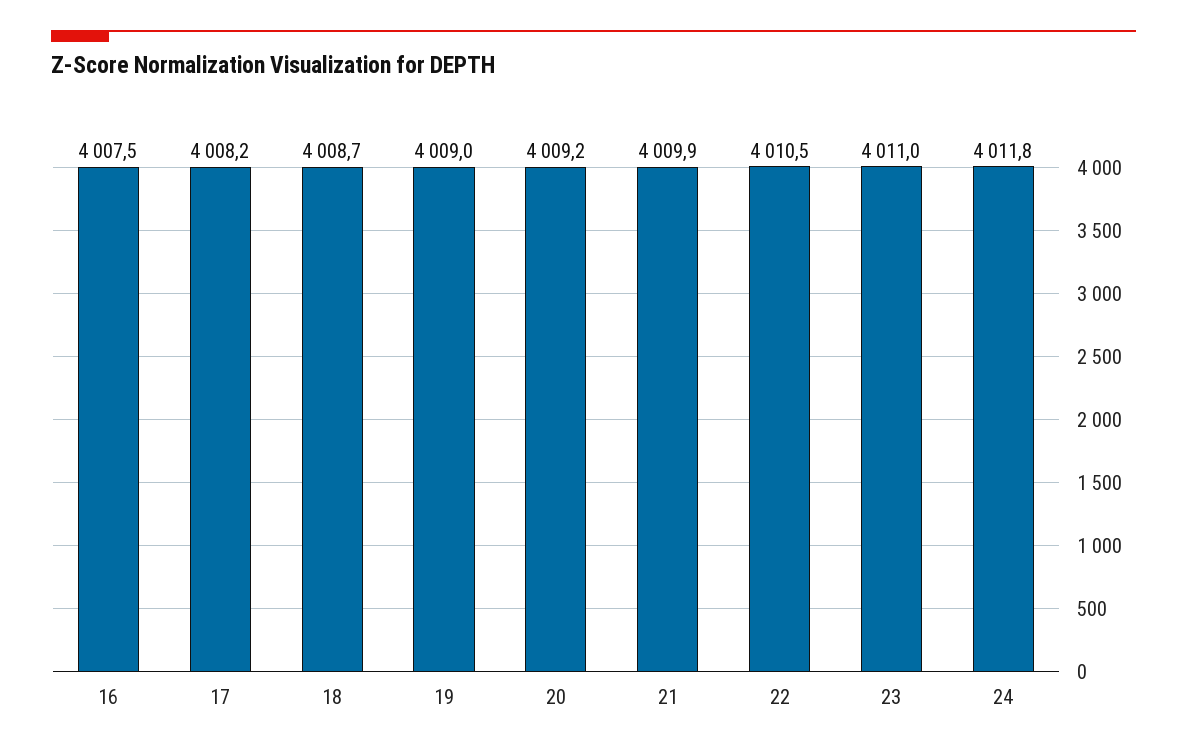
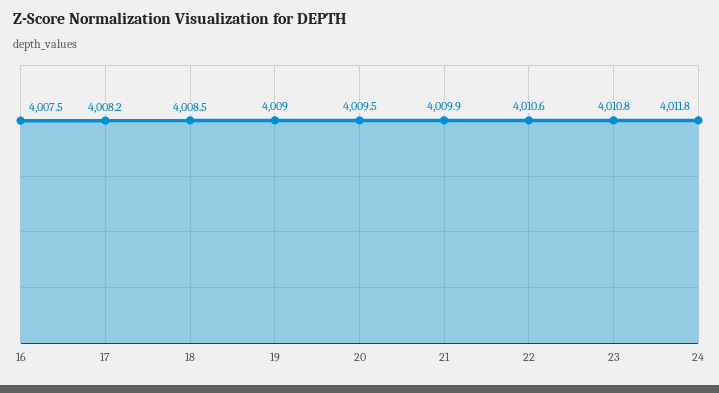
18: 4008.7 -> 4008.5
20: 4009.2 -> 4009.5
22: 4010.5 -> 4010.6
23: 4011 -> 4010.8

